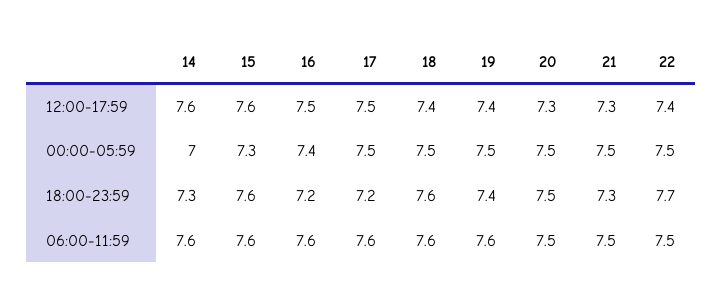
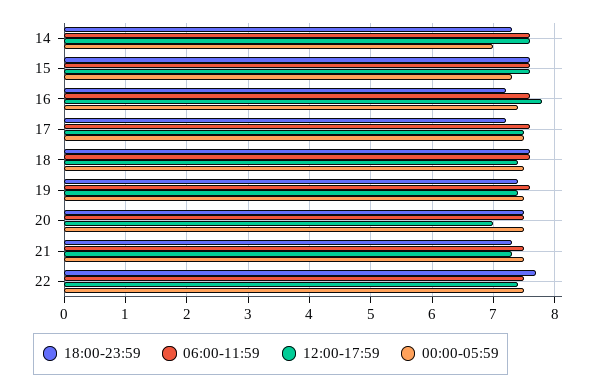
12:00-17:59, 16: 7.5 -> 7.8
12:00-17:59, 20: 7.3 -> 7

